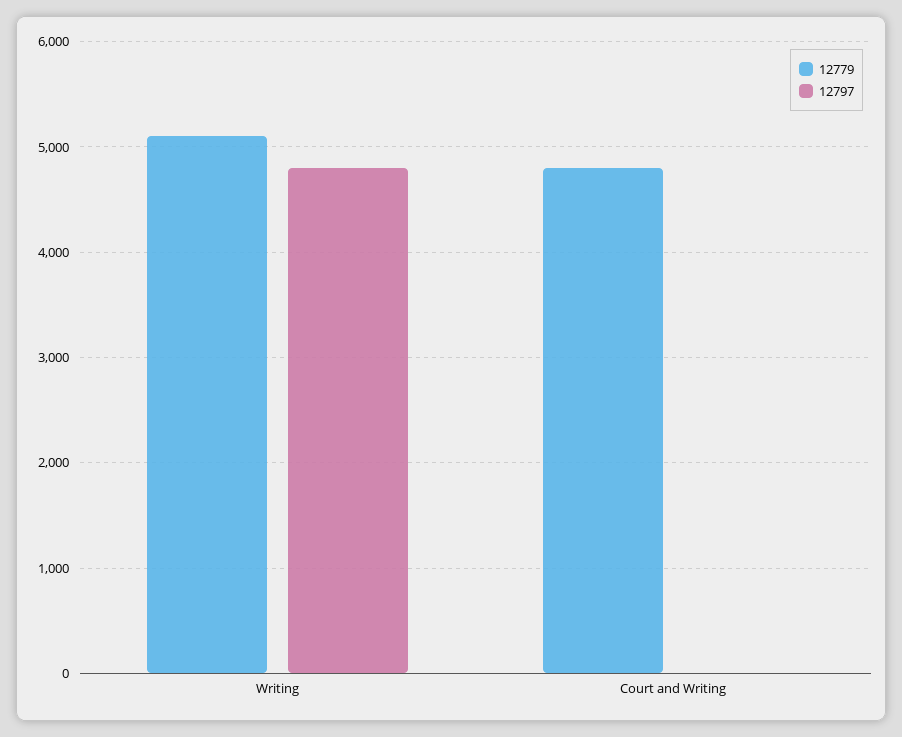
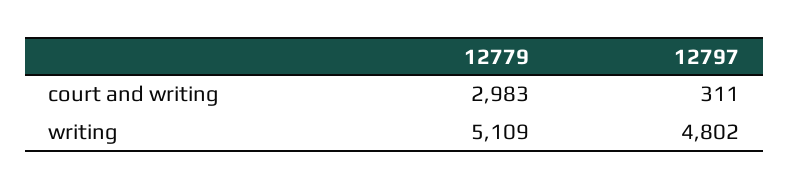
12779, Court and Writing: 4800 -> 2983
12797, Court and Writing: 0 -> 311

